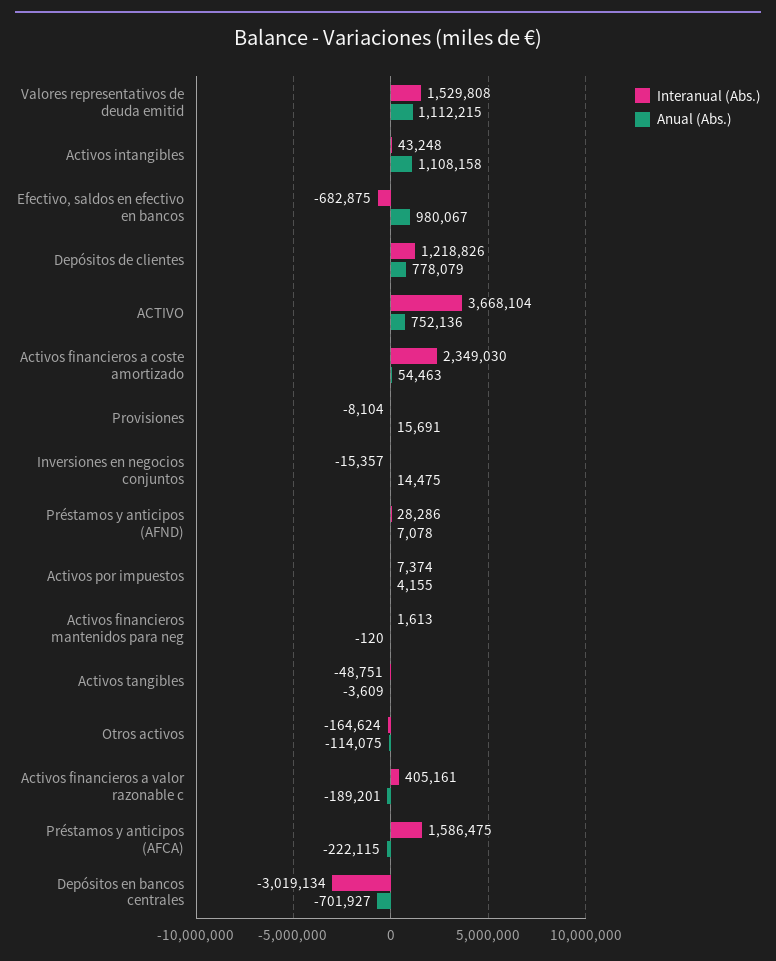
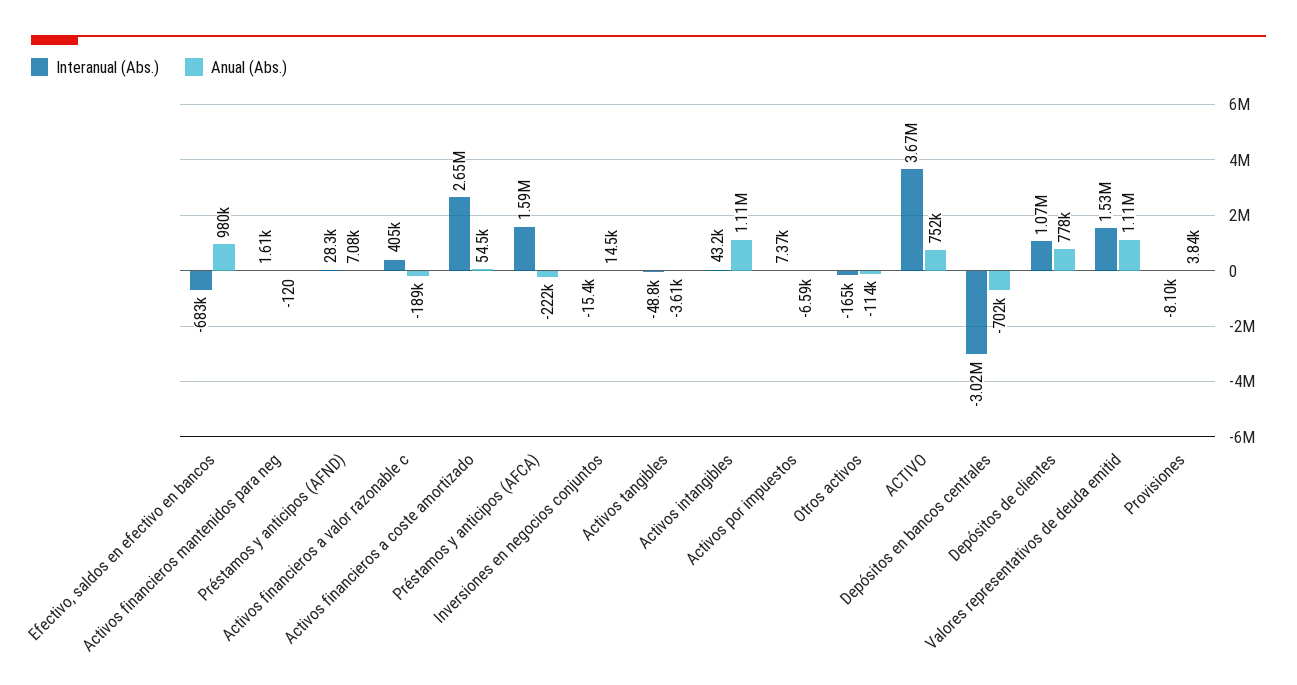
Interanual (Abs.), Depósitos de clientes: 1218826 -> 1070000
Interanual (Abs.), Activos financieros a coste amortizado: 2349030 -> 2650000
Anual (Abs.), Provisiones: 15691 -> 3840
Anual (Abs.), Activos por impuestos: 4155 -> -6590

